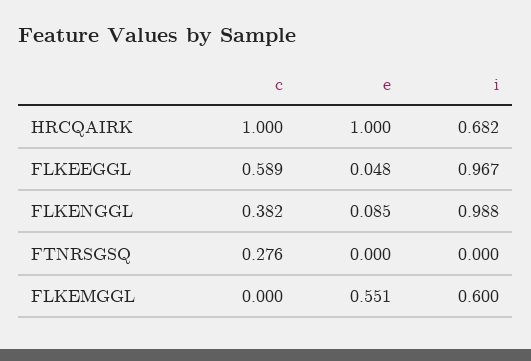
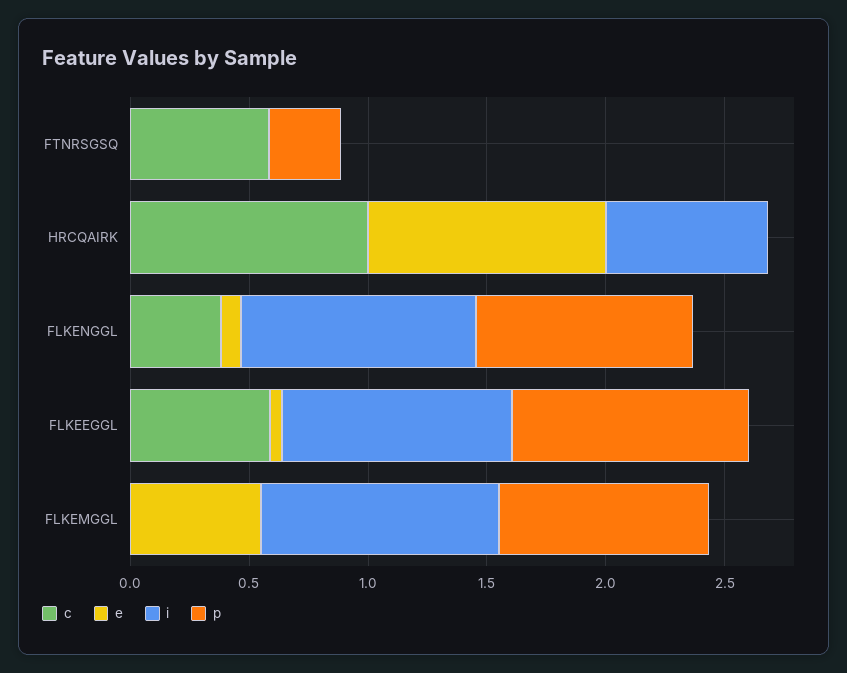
c, FTNRSGSQ: 0.276 -> 0.6
i, FLKEMGGL: 0.6 -> 1
p, FTNRSGSQ: none -> 0.3
p, HRCQAIRK: none -> 0
p, FLKENGGL: none -> 0.9
p, FLKEEGGL: none -> 1
p, FLKEMGGL: none -> 0.9

